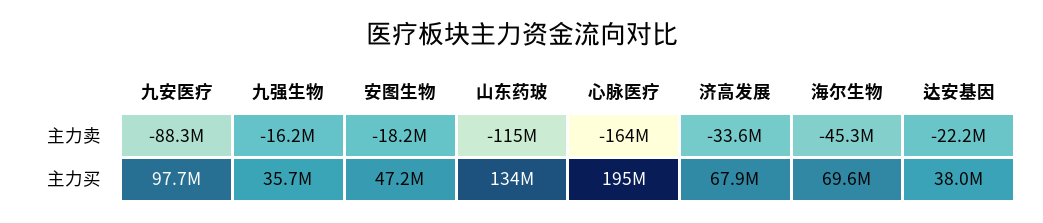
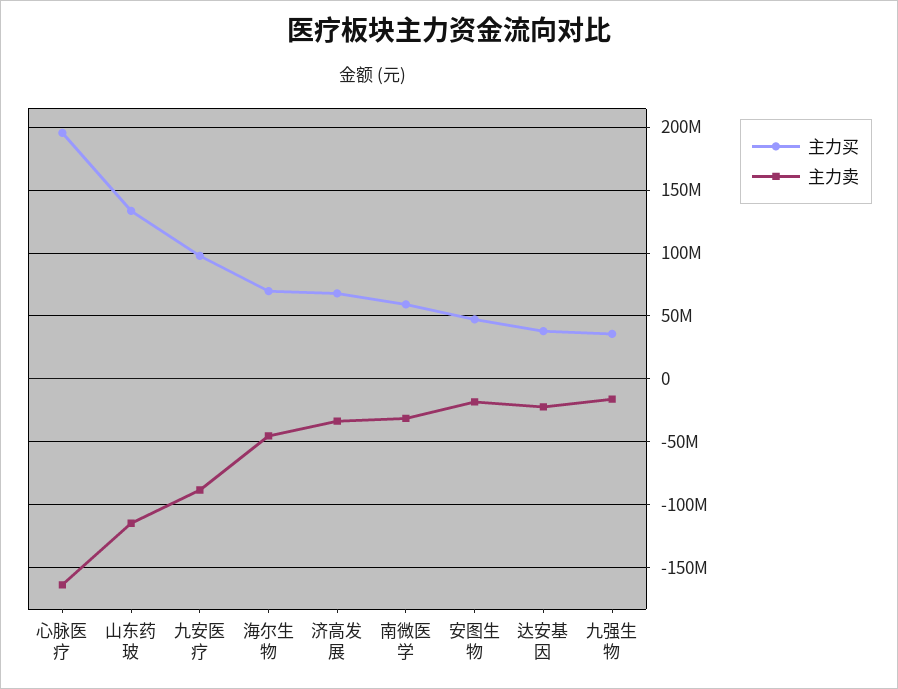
主力买, 南微医学: none -> 60000000
主力卖, 南微医学: none -> -30000000

